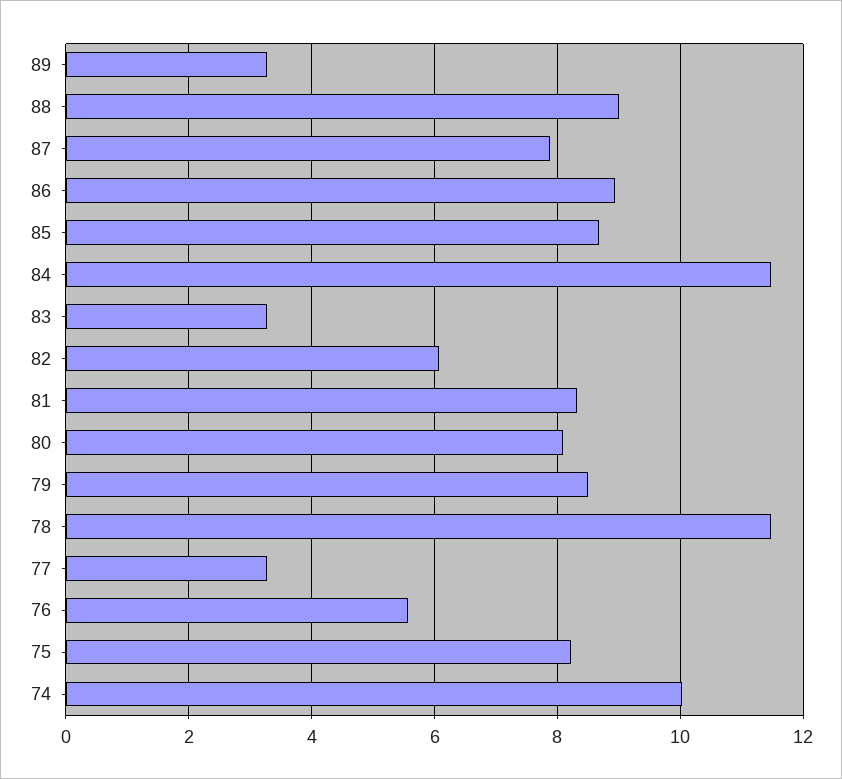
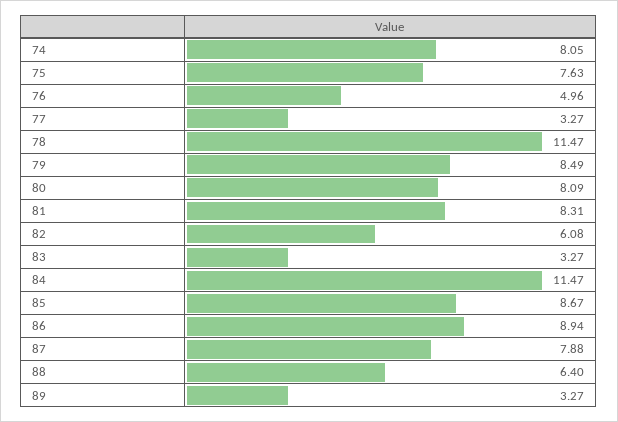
88: 9 -> 6.4
76: 5.6 -> 4.96
75: 8.2 -> 7.63
74: 10 -> 8.05

